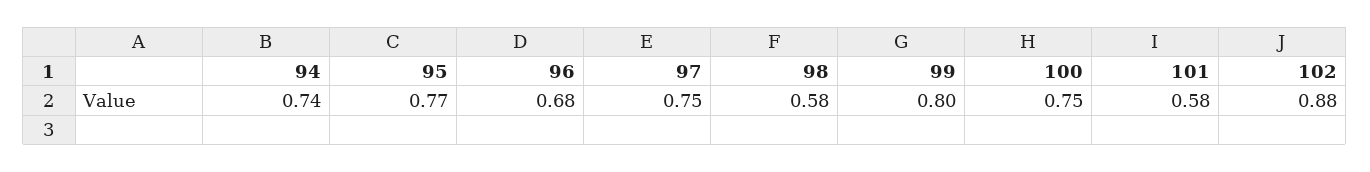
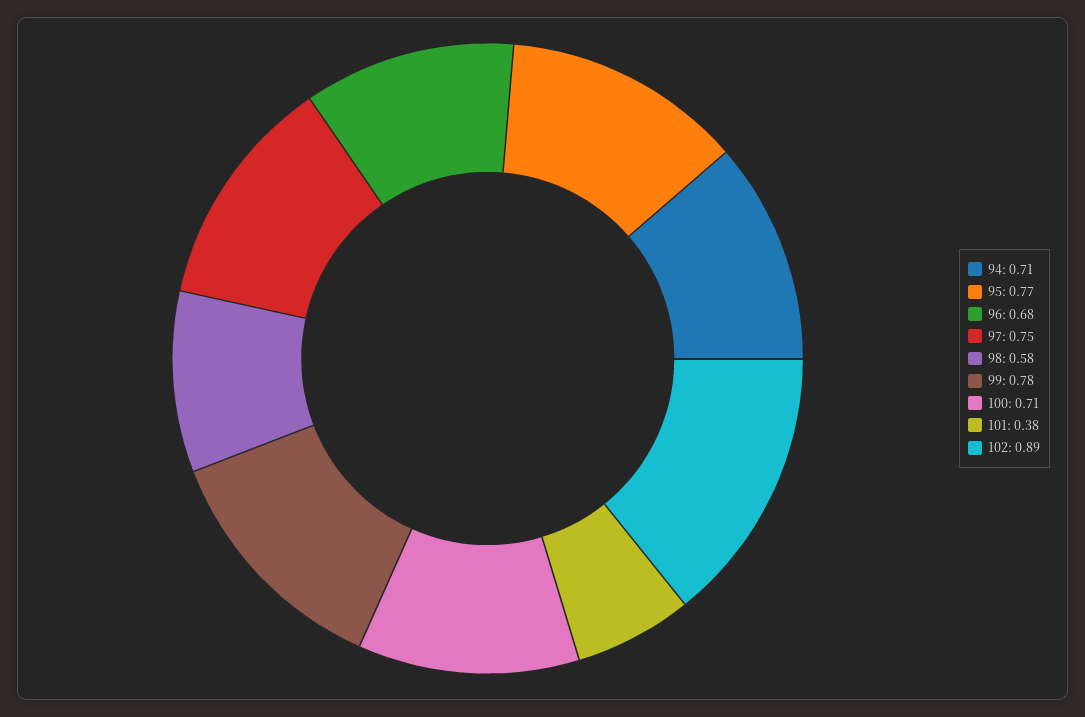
94: 0.74 -> 0.71
99: 0.8 -> 0.78
100: 0.75 -> 0.71
101: 0.58 -> 0.38
102: 0.88 -> 0.89

